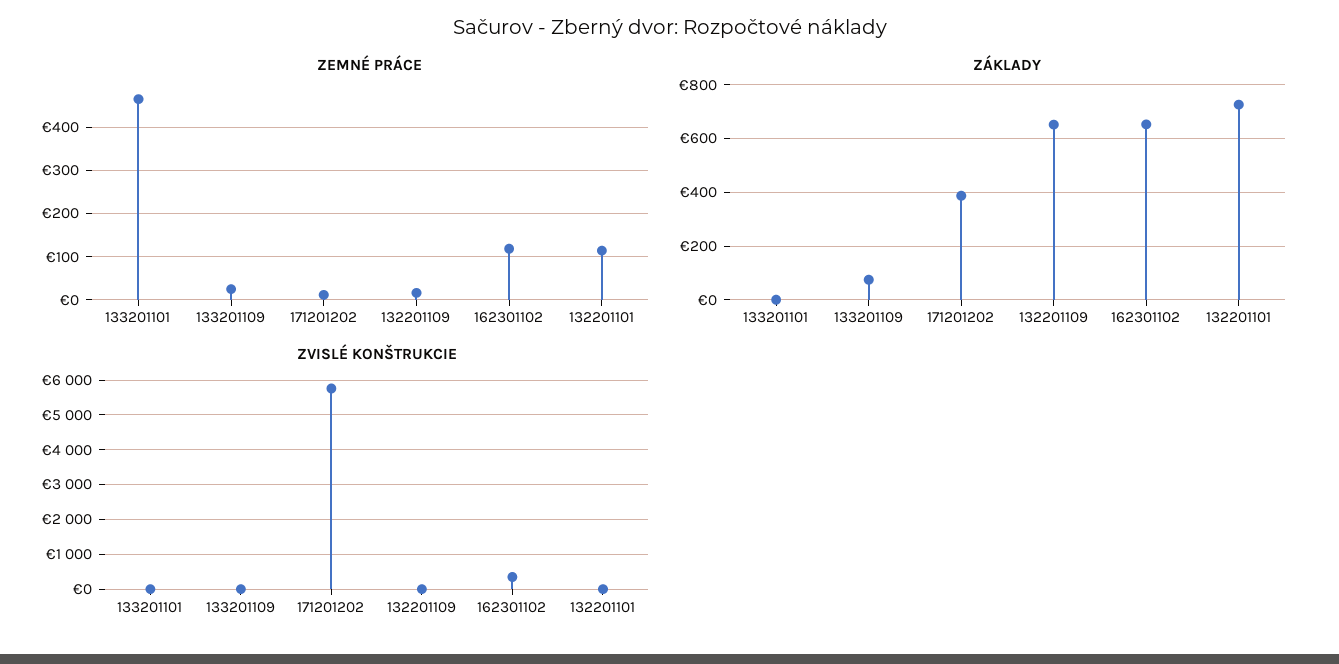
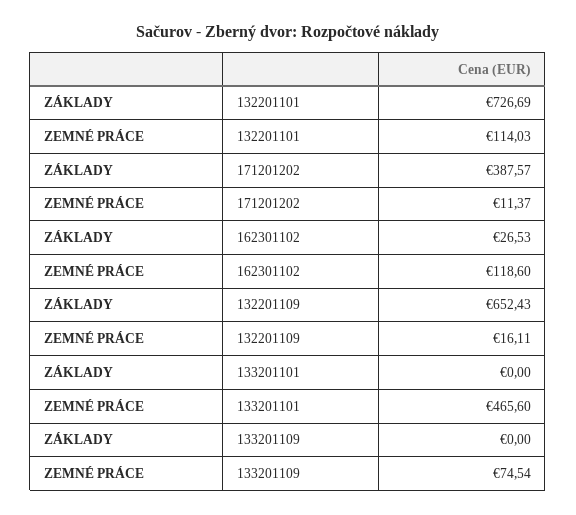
ZEMNÉ PRÁCE, 133201109: 20 -> 74.54
ZÁKLADY, 133201109: 75 -> 0
ZÁKLADY, 162301102: 650 -> 26.53
ZVISLÉ KONŠTRUKCIE, 133201101: 0 -> none
ZVISLÉ KONŠTRUKCIE, 133201109: 0 -> none
ZVISLÉ KONŠTRUKCIE, 171201202: 5800 -> none
ZVISLÉ KONŠTRUKCIE, 132201109: 0 -> none
ZVISLÉ KONŠTRUKCIE, 162301102: 400 -> none
ZVISLÉ KONŠTRUKCIE, 132201101: 0 -> none

